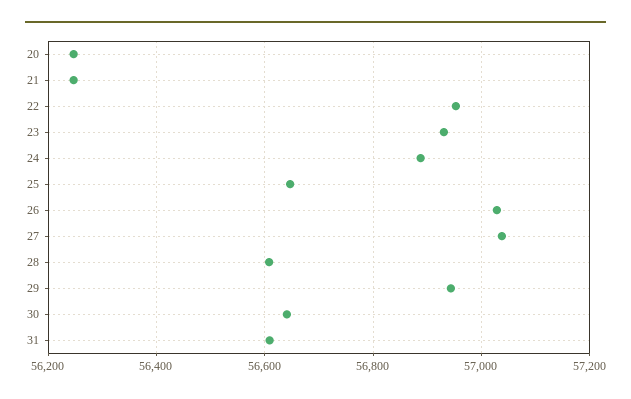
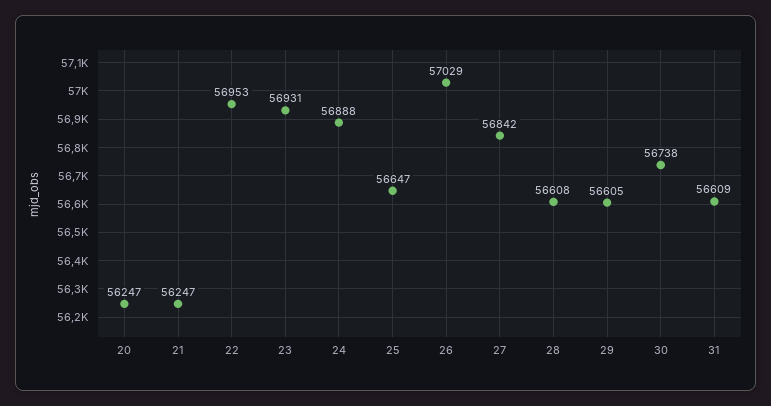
27: 57040 -> 56842
29: 56940 -> 56605
30: 56640 -> 56738

